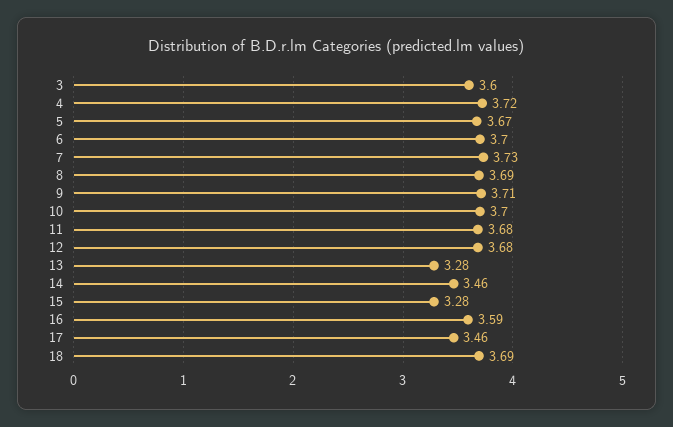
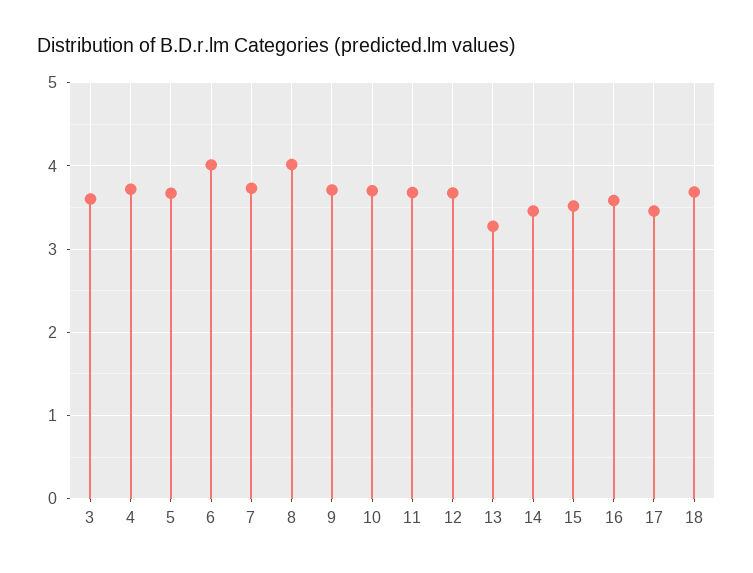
6: 3.7 -> 4
8: 3.69 -> 4
15: 3.28 -> 3.5

